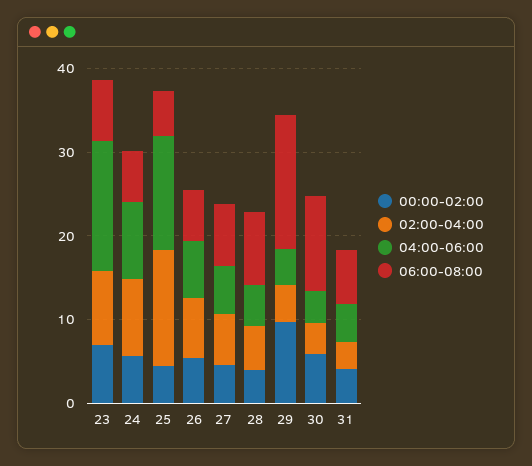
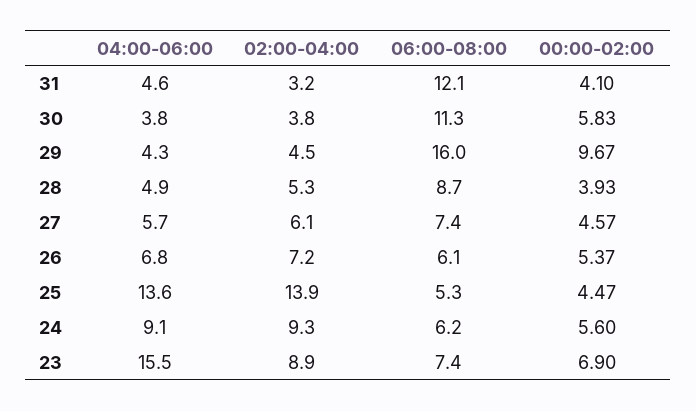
06:00-08:00, 31: 6 -> 12.1

